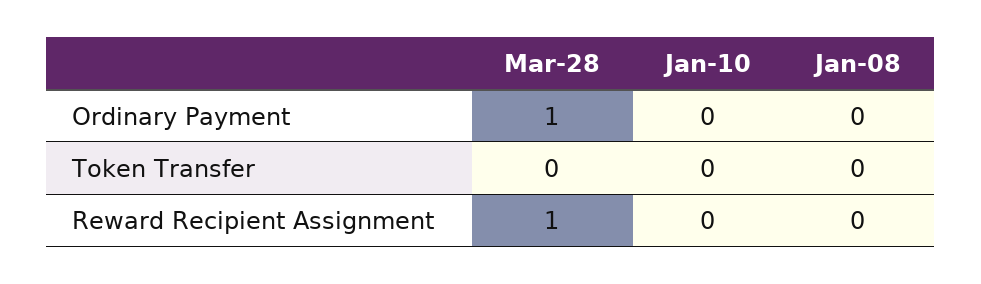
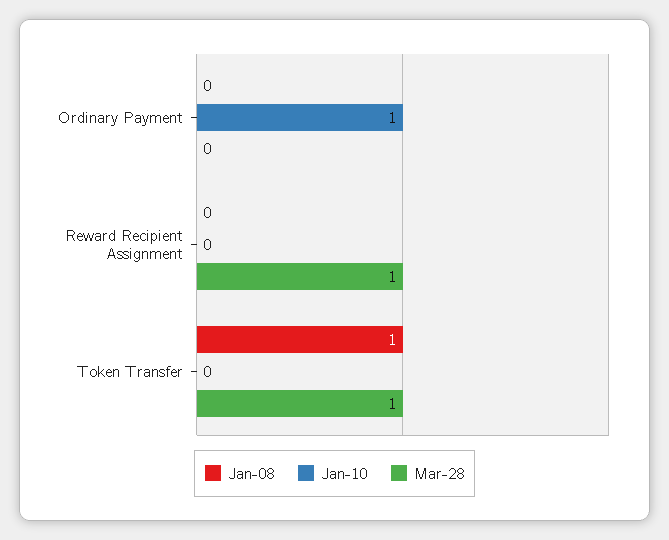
Mar-28, Ordinary Payment: 1 -> 0
Jan-10, Ordinary Payment: 0 -> 1
Mar-28, Token Transfer: 0 -> 1
Jan-08, Token Transfer: 0 -> 1

